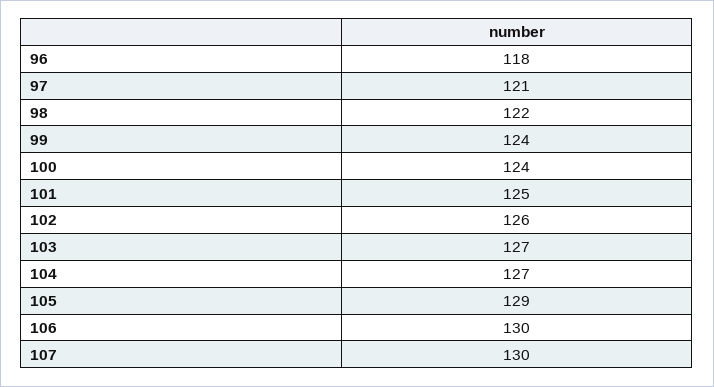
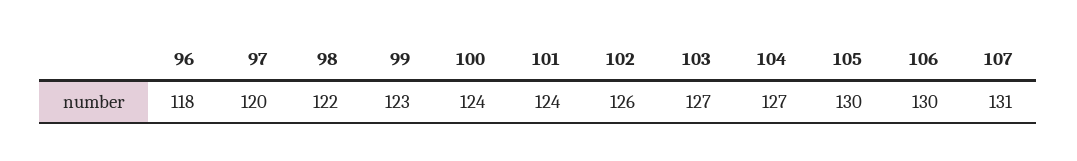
97: 121 -> 120
99: 124 -> 123
101: 125 -> 124
105: 129 -> 130
107: 130 -> 131

